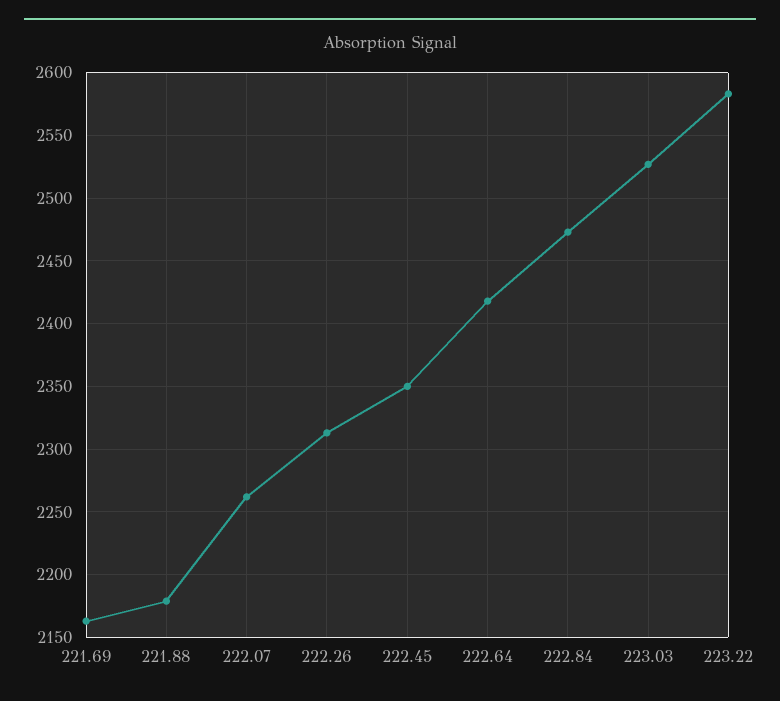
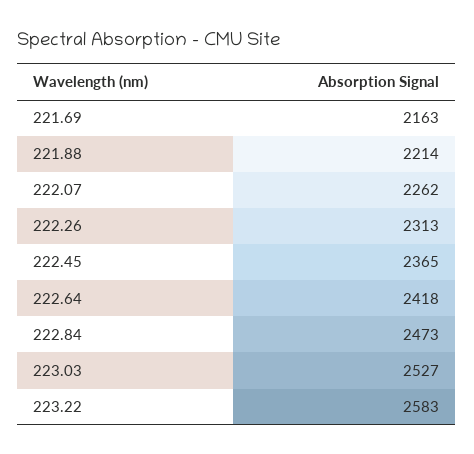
221.88: 2180 -> 2214
222.45: 2350 -> 2365

